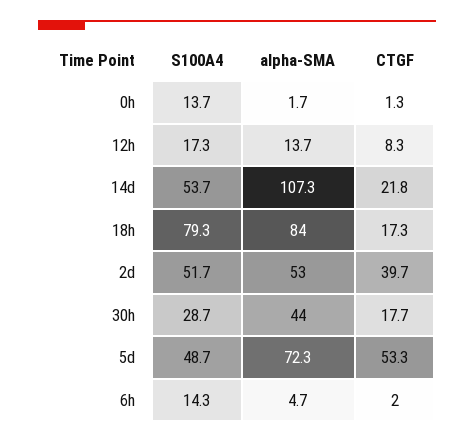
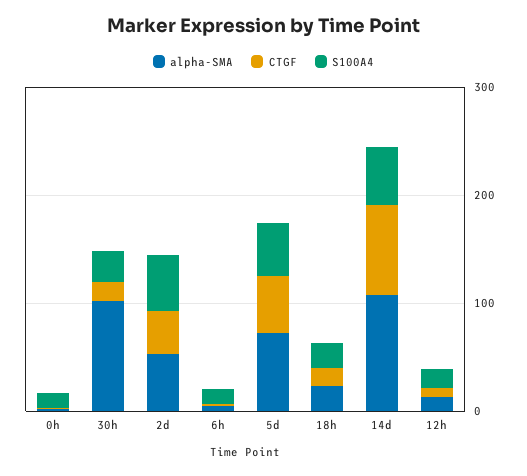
CTGF, 14d: 21.8 -> 80
S100A4, 18h: 79.3 -> 20
alpha-SMA, 18h: 84 -> 20
alpha-SMA, 30h: 44 -> 100

